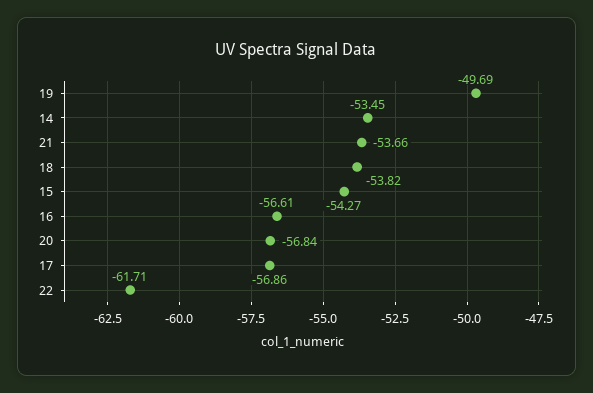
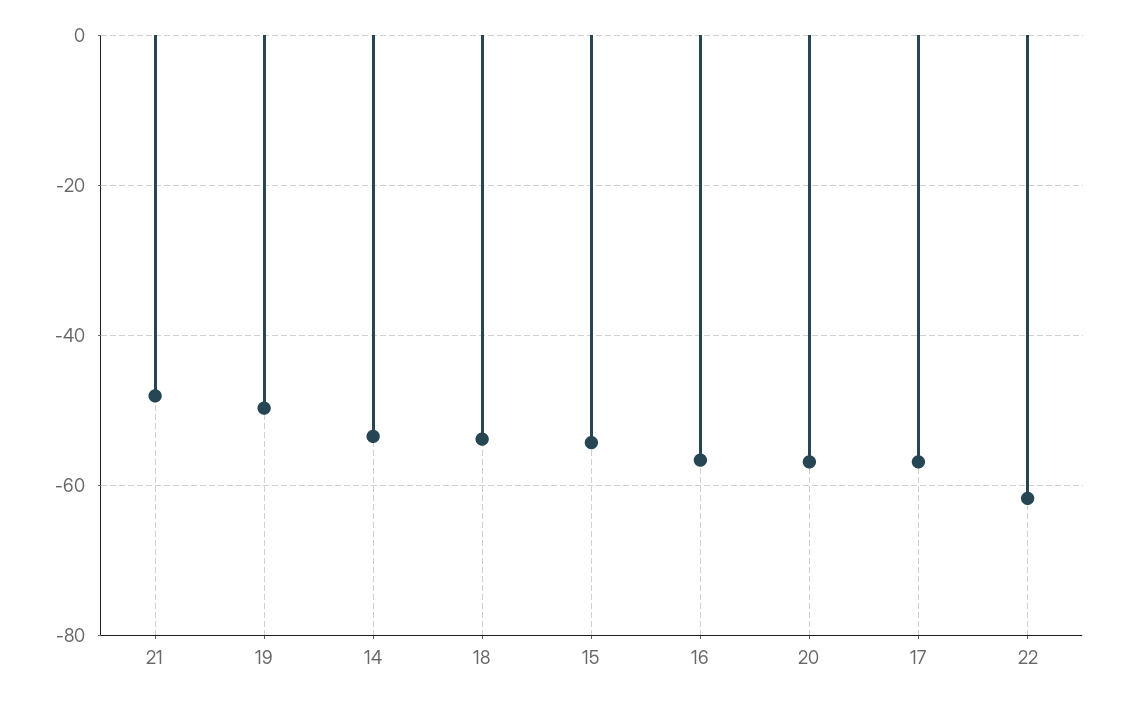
21: -53.66 -> -48

